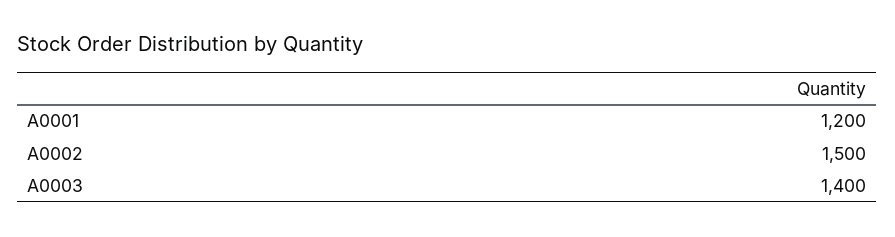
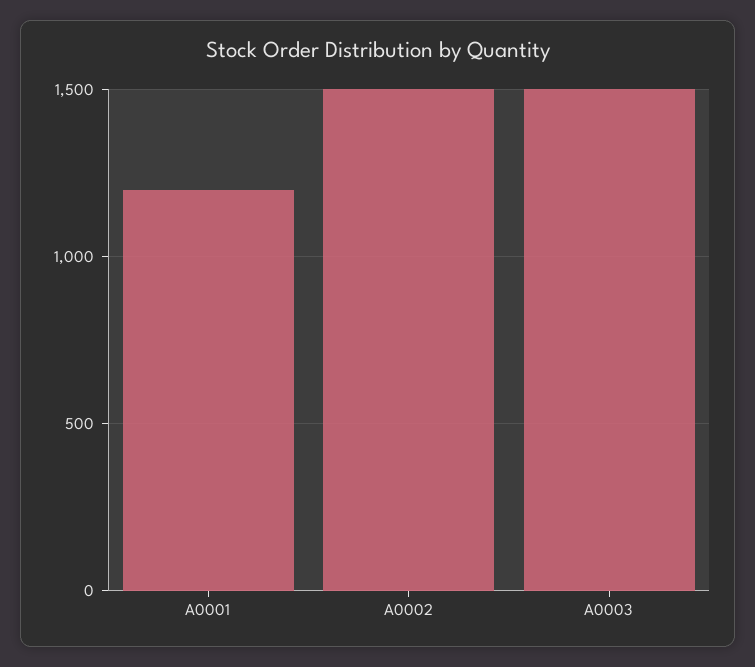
A0003: 1400 -> 1500

